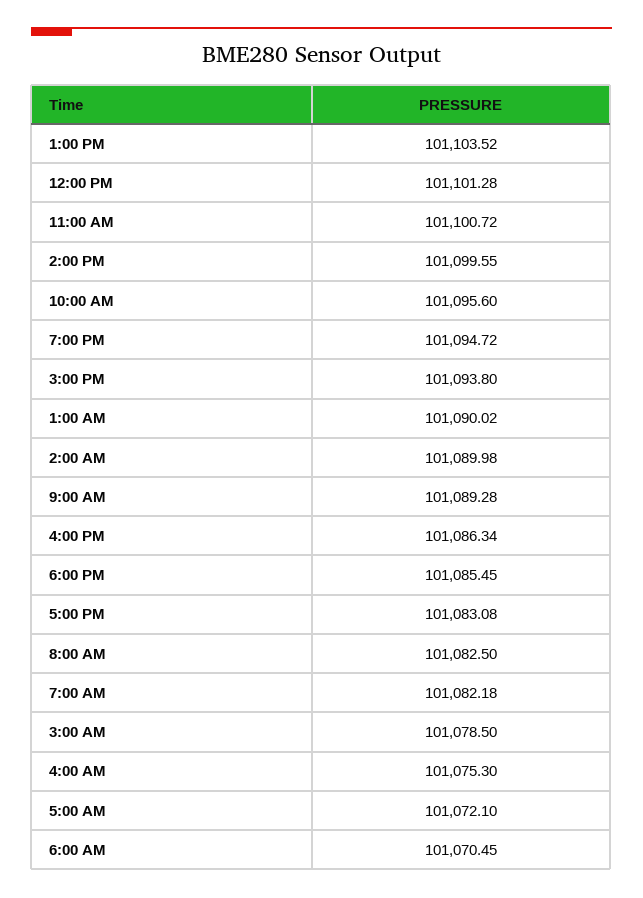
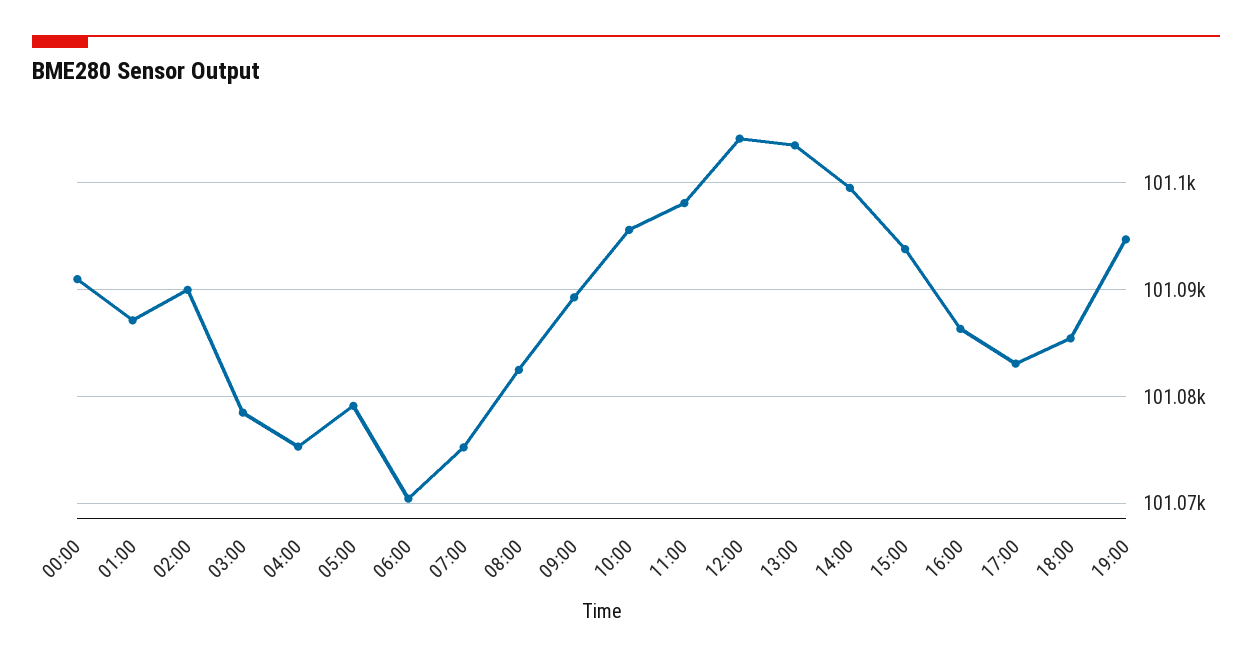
12:00 PM: 101101.28 -> 101104
11:00 AM: 101100.72 -> 101098
1:00 AM: 101090.02 -> 101087
7:00 AM: 101082.18 -> 101075
5:00 AM: 101072.1 -> 101079
00:00: none -> 101091

